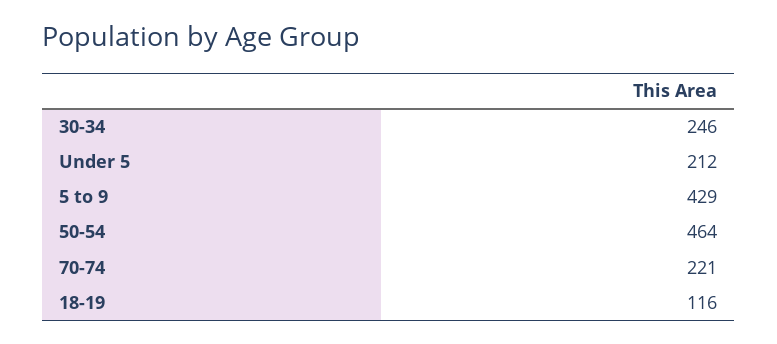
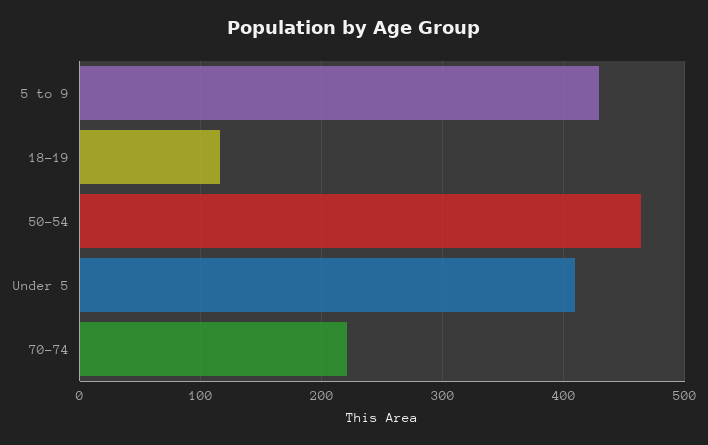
30-34: 246 -> none
Under 5: 212 -> 410

